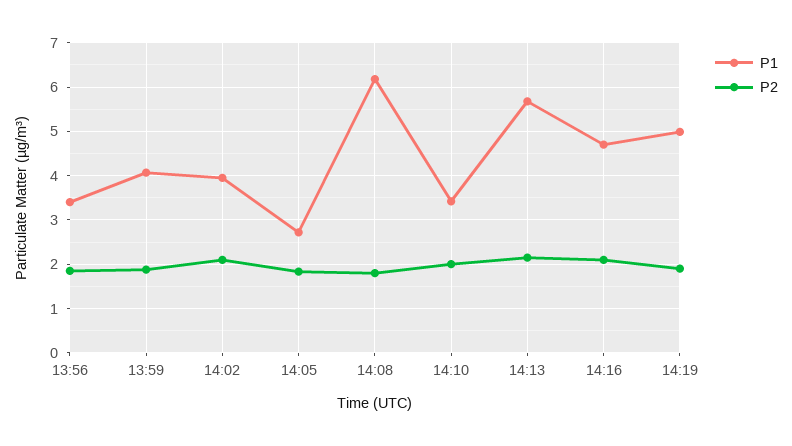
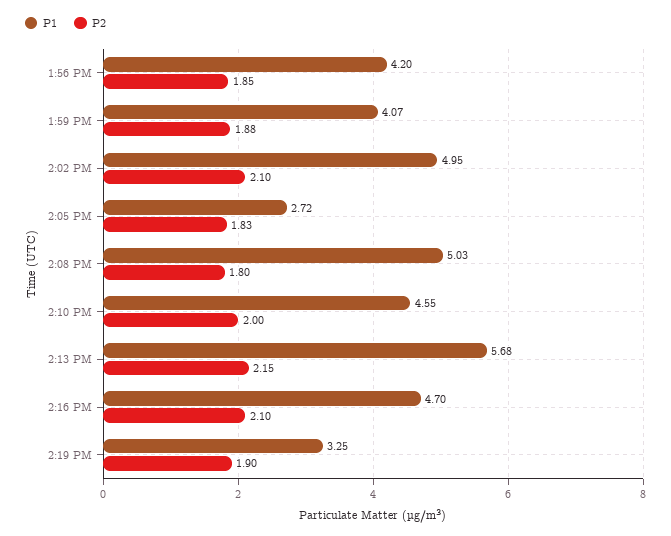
P1, 13:56: 3.4 -> 4.2
P1, 14:02: 4 -> 4.95
P1, 14:08: 6.2 -> 5.03
P1, 14:10: 3.4 -> 4.55
P1, 14:19: 5 -> 3.25

